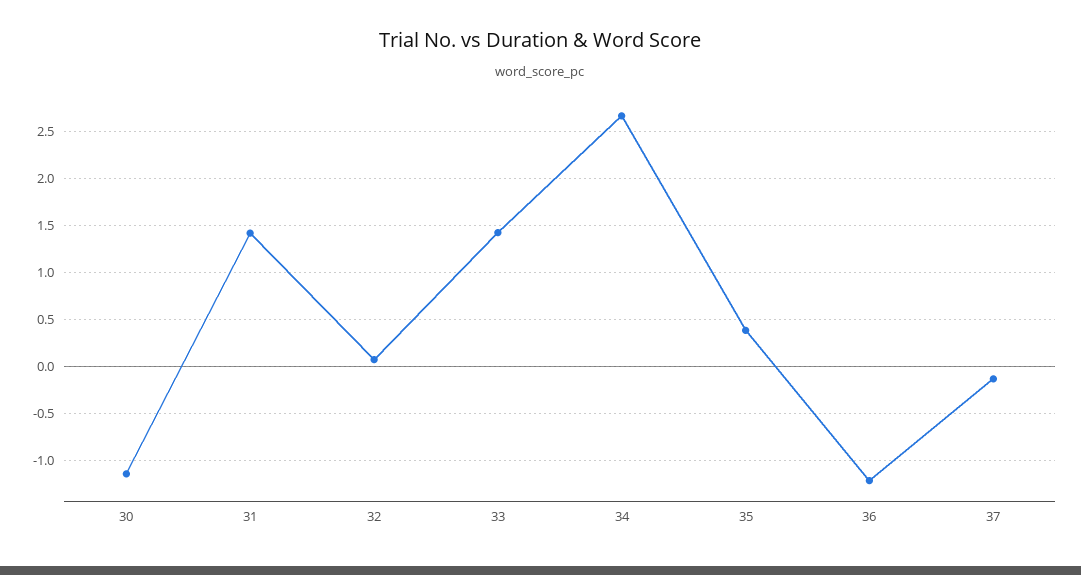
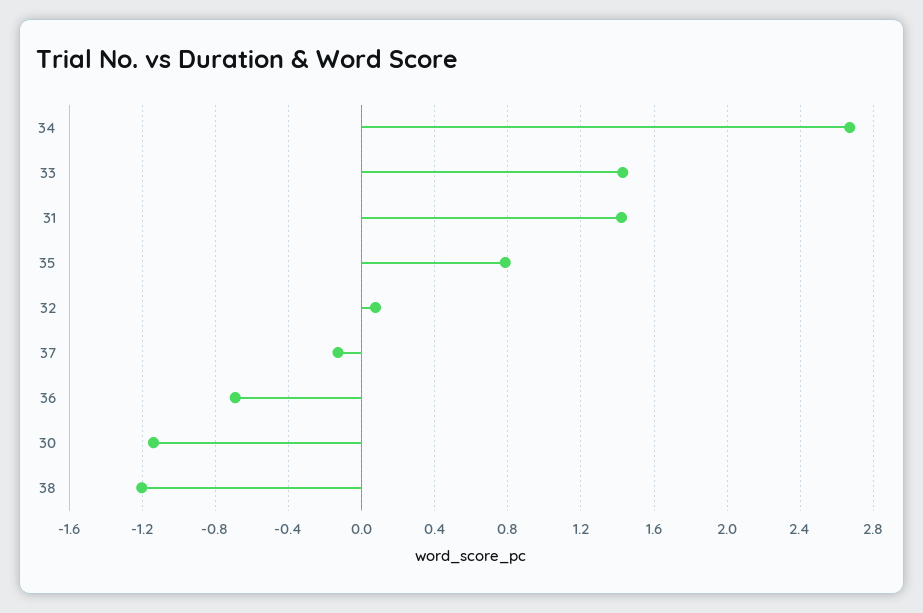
35: 0.4 -> 0.8
36: -1.2 -> -0.7
38: none -> -1.2

